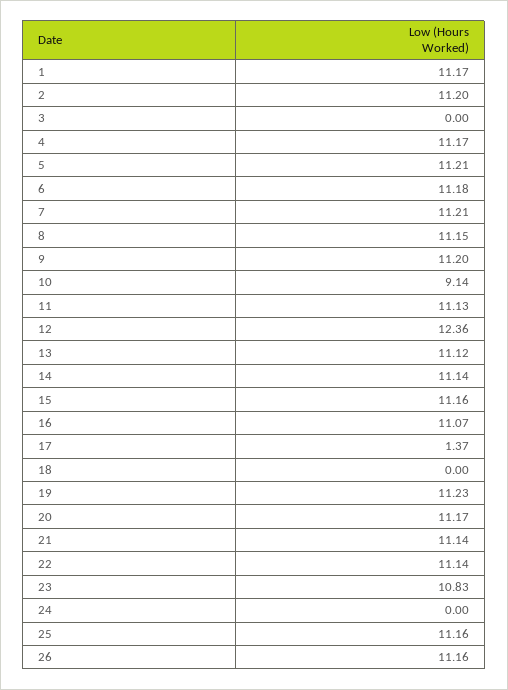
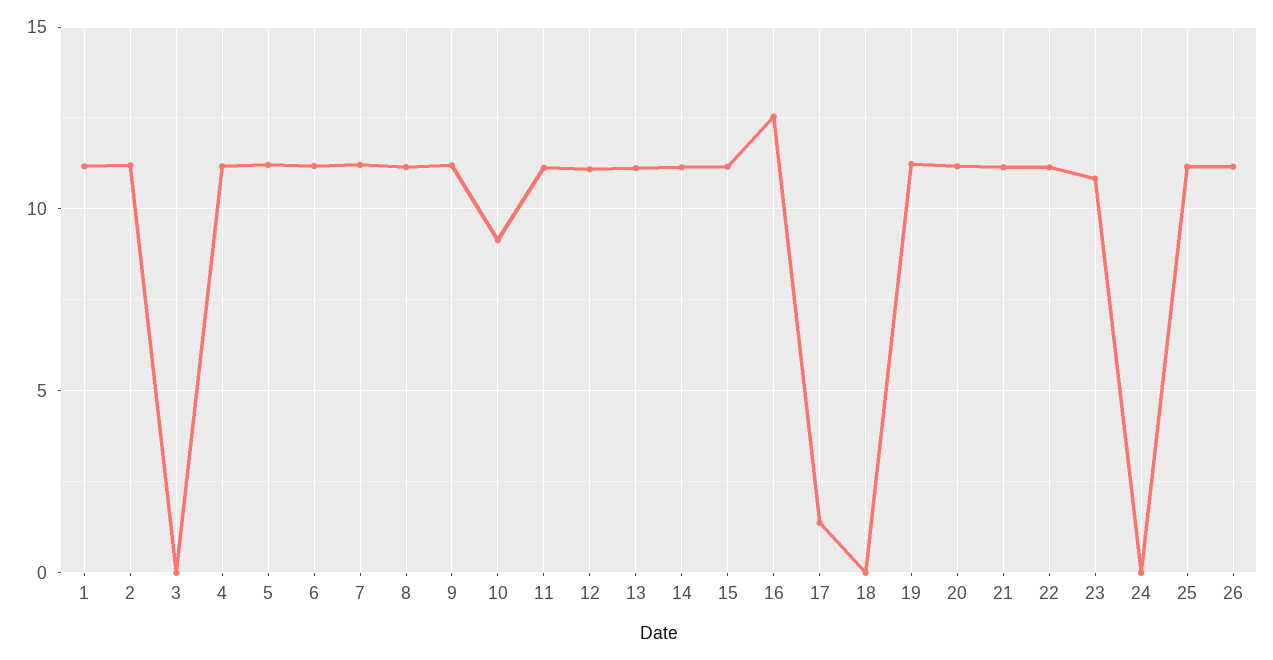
12: 12.36 -> 11
16: 11.07 -> 12.5

